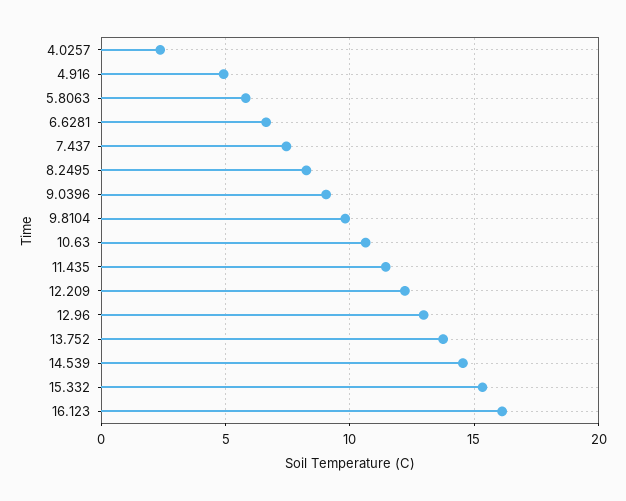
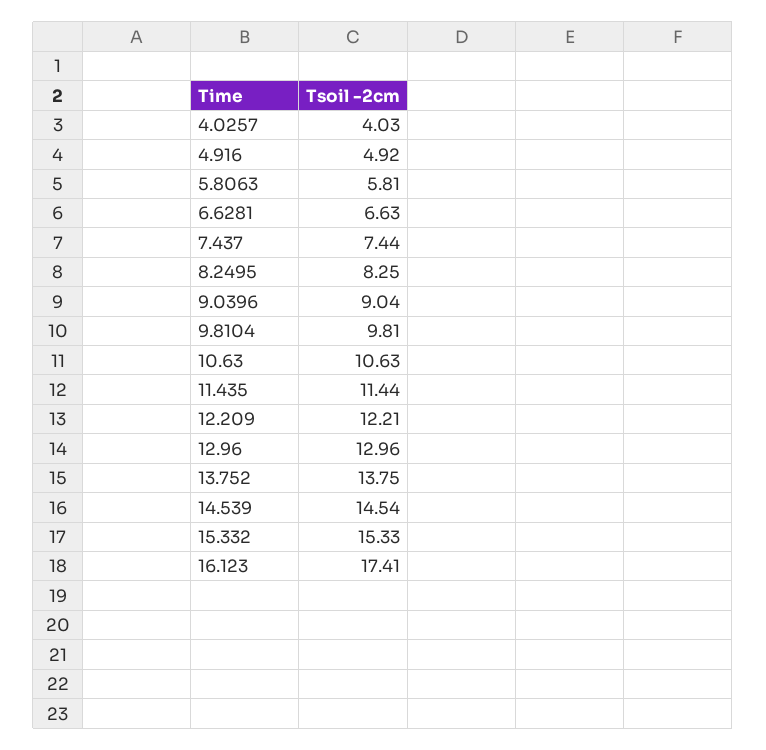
4.0257: 2.5 -> 4.03
16.123: 16 -> 17.41

